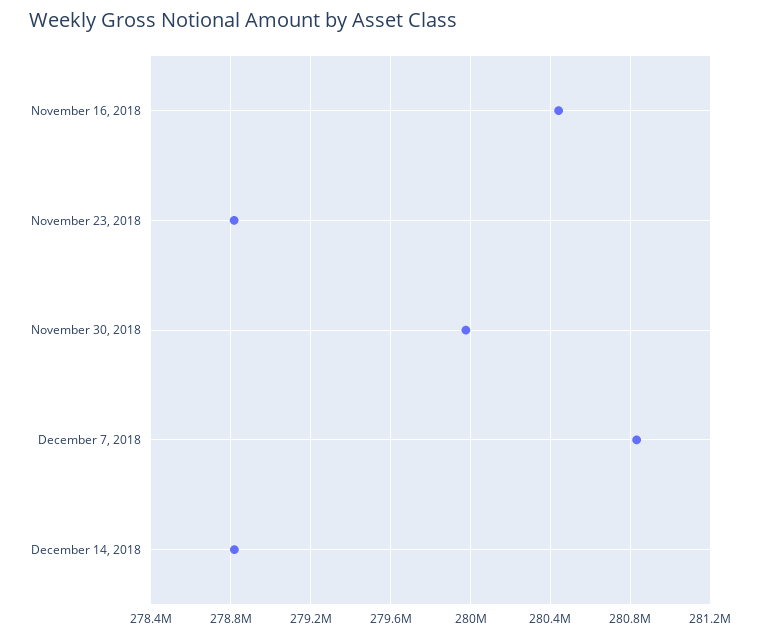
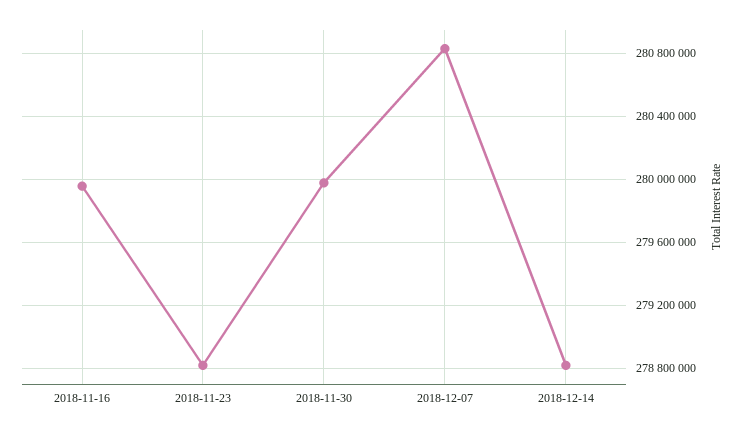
November 16, 2018: 280450000 -> 279950000

